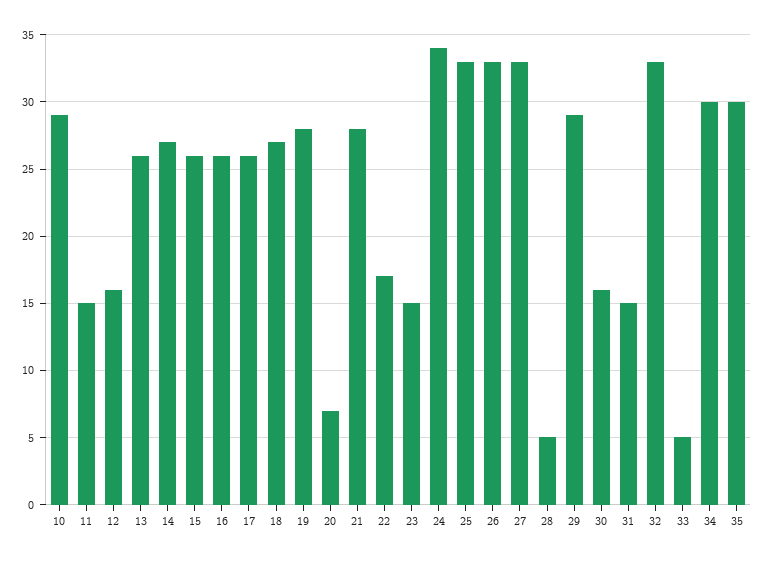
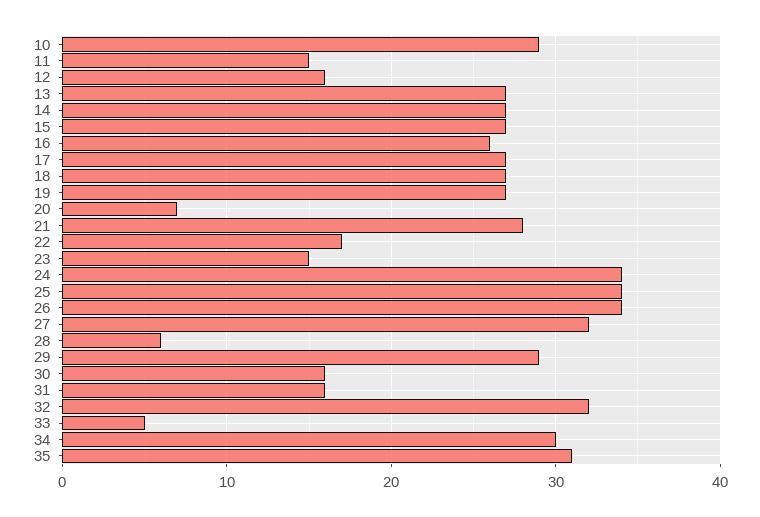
13: 26 -> 27
15: 26 -> 27
17: 26 -> 27
19: 28 -> 27
25: 33 -> 34
26: 33 -> 34
27: 33 -> 32
28: 5 -> 6
31: 15 -> 16
32: 33 -> 32
35: 30 -> 31

